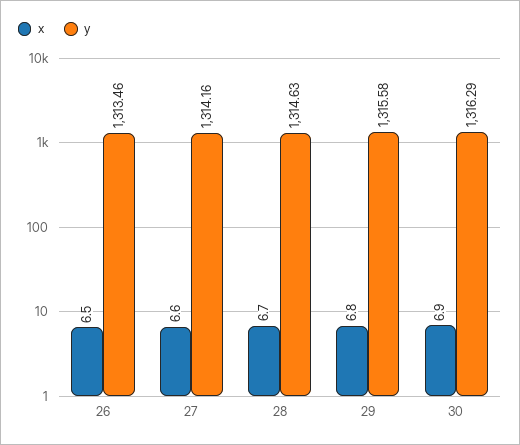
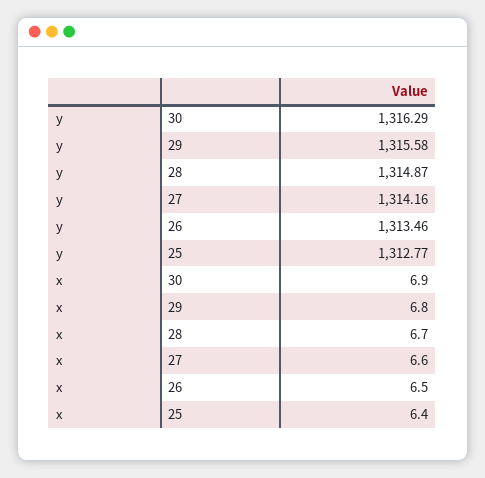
y, 28: 1314.63 -> 1314.87
y, 25: none -> 1312.77
x, 25: none -> 6.4

